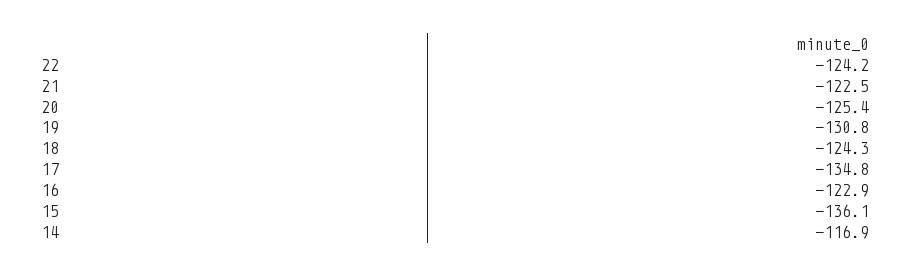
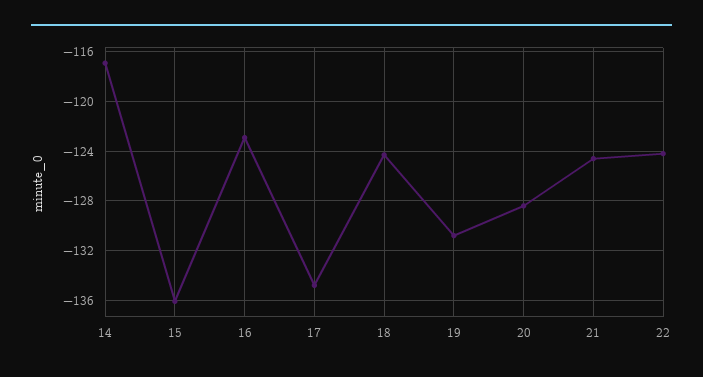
21: -122.5 -> -124.5
20: -125.4 -> -128.5

